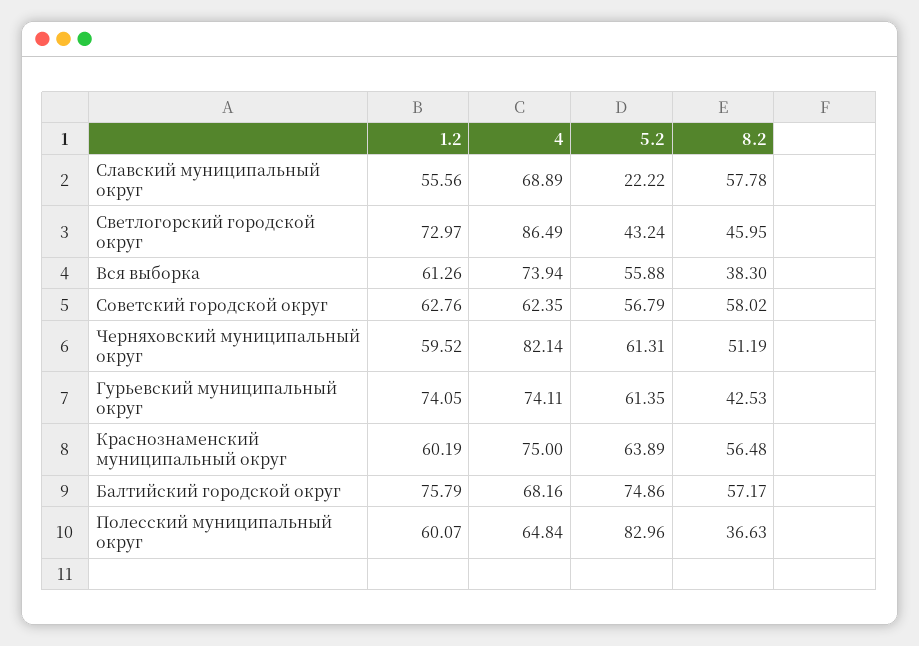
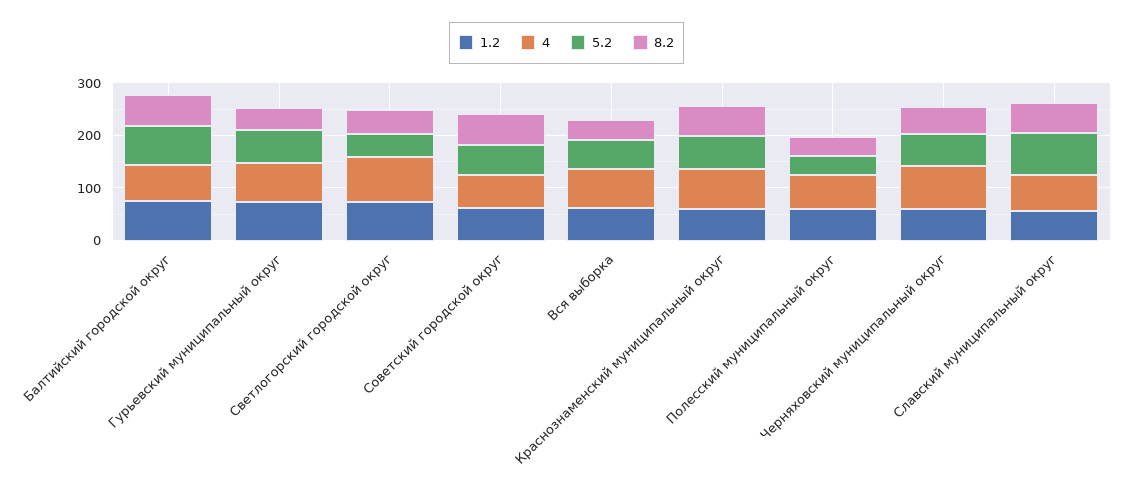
5.2, Славский муниципальный округ: 22.22 -> 80
5.2, Полесский муниципальный округ: 82.96 -> 40

